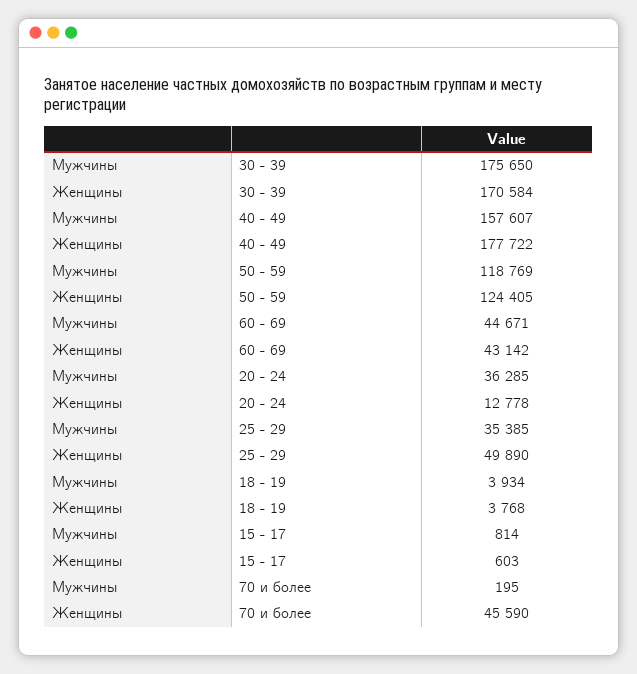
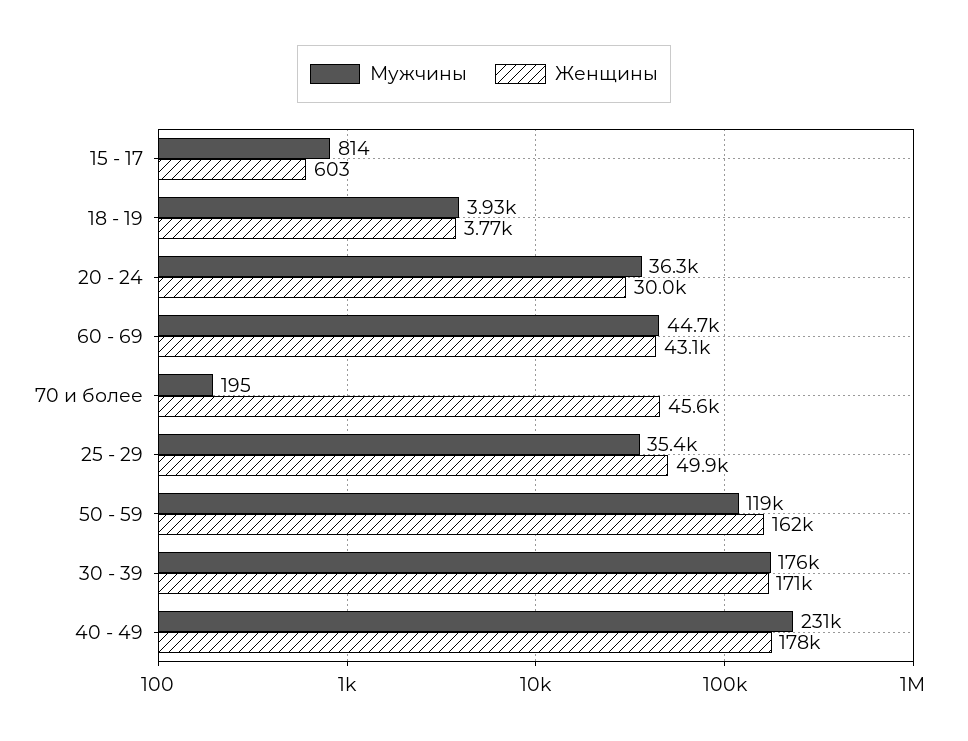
Мужчины, 40 - 49: 157607 -> 231000
Женщины, 50 - 59: 124405 -> 162000
Женщины, 20 - 24: 12778 -> 30000

